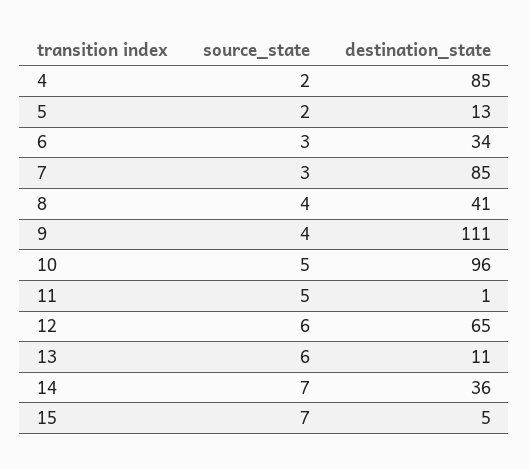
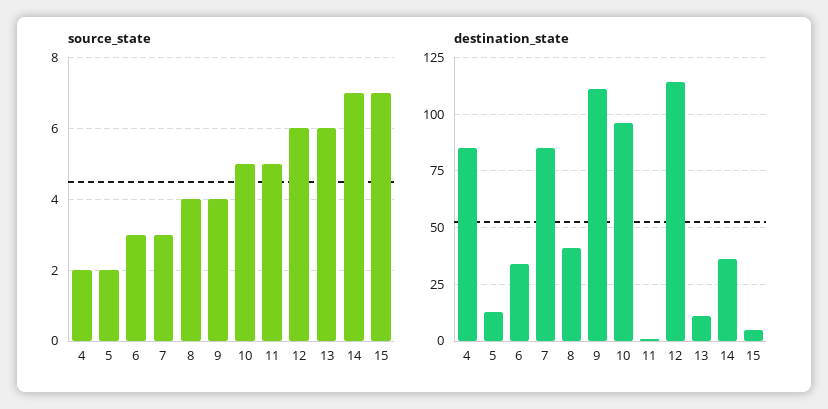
destination_state, 12: 65 -> 115

